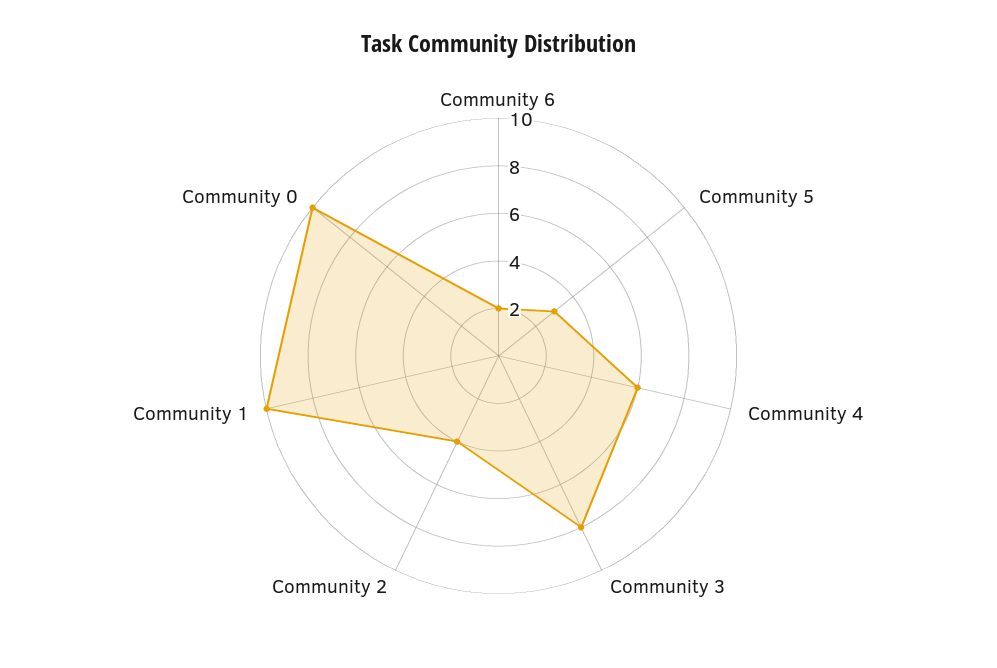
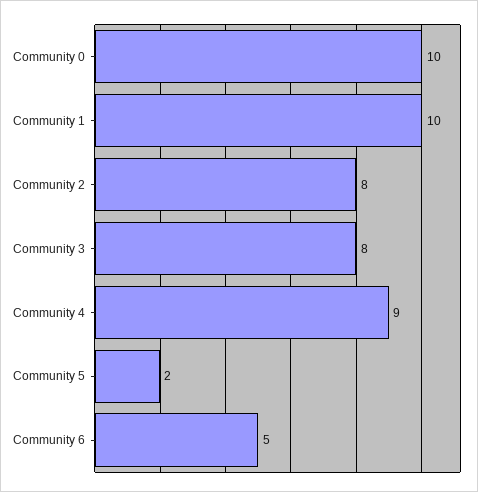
Community 6: 2 -> 5
Community 5: 3 -> 2
Community 4: 6 -> 9
Community 2: 4 -> 8

